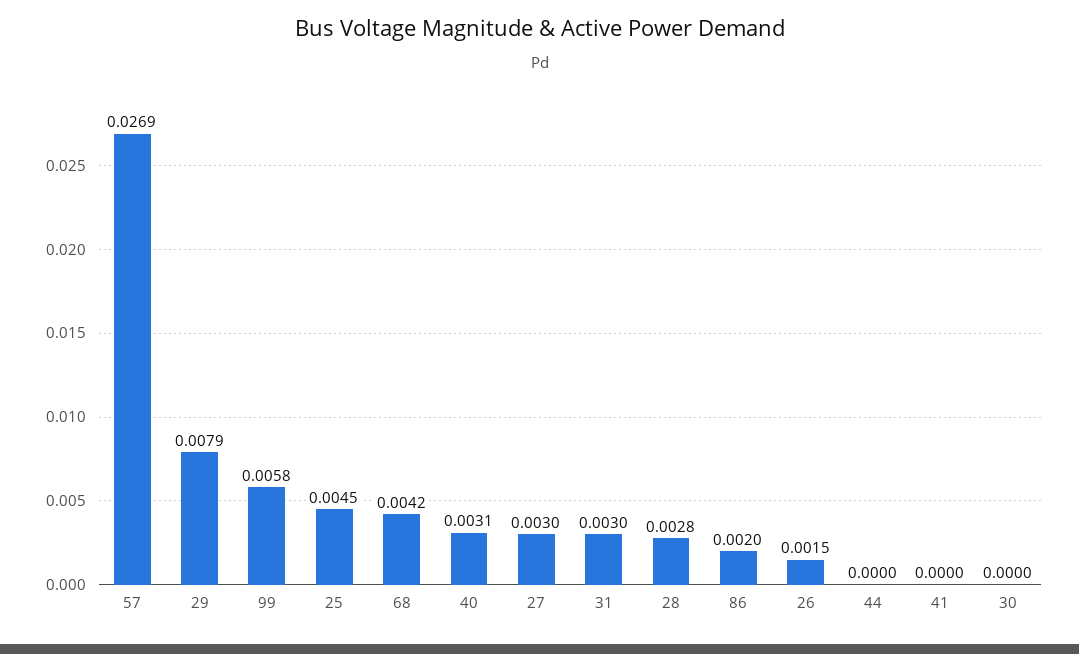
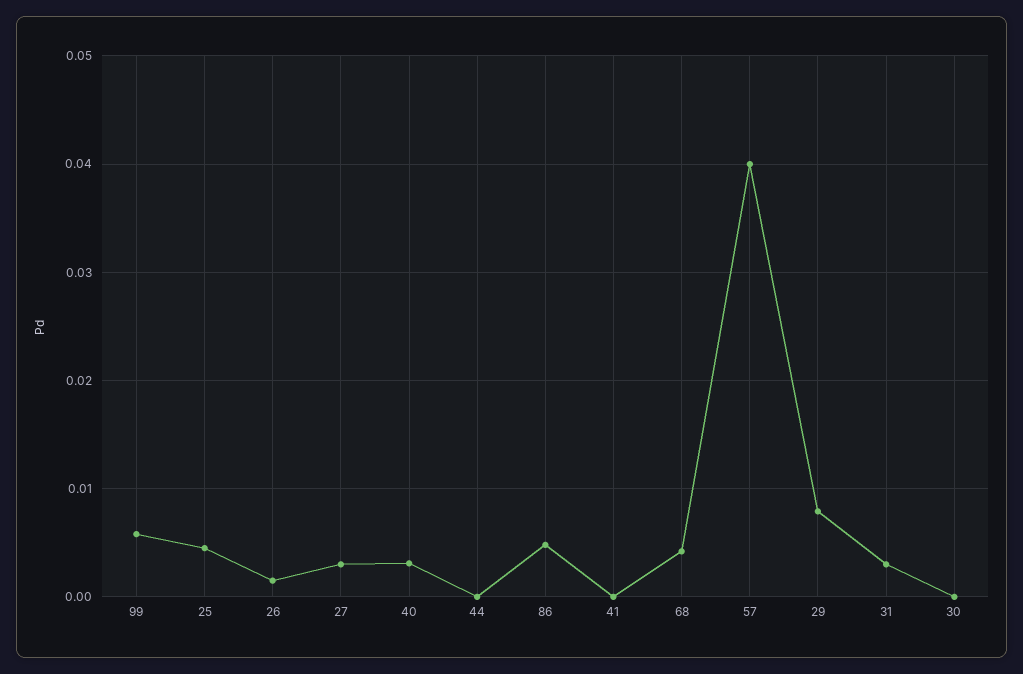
57: 0.0269 -> 0.04
28: 0.0028 -> none
86: 0.002 -> 0.005

